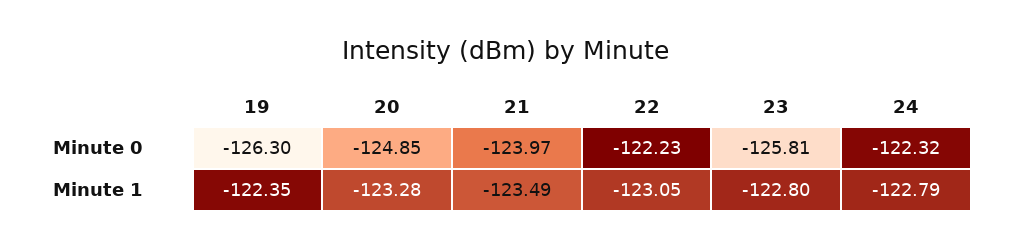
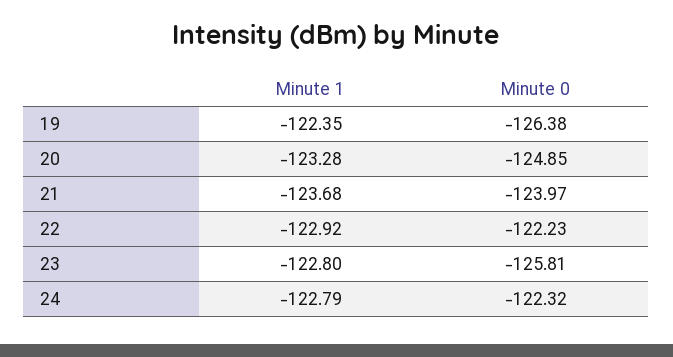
19, Minute 0: -126.3 -> -126.38
21, Minute 1: -123.49 -> -123.68
22, Minute 1: -123.05 -> -122.92

